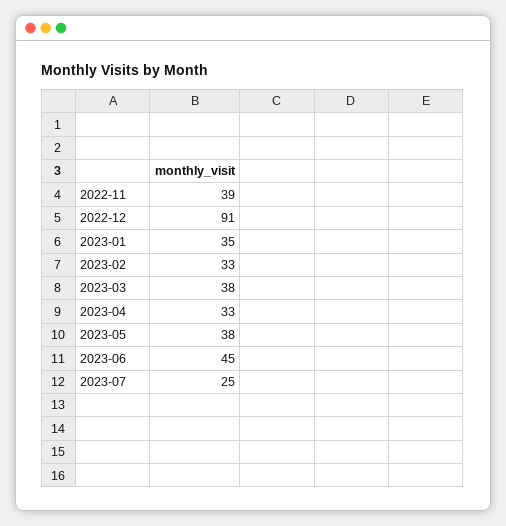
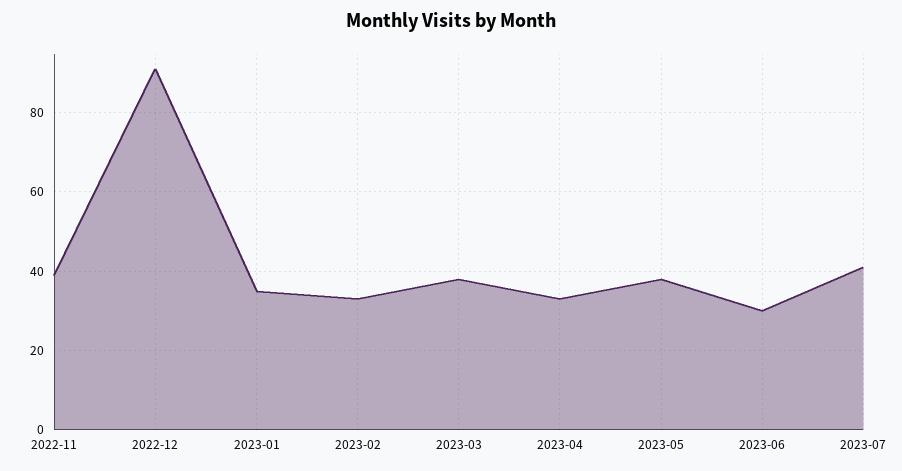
2023-06: 45 -> 30
2023-07: 25 -> 40

